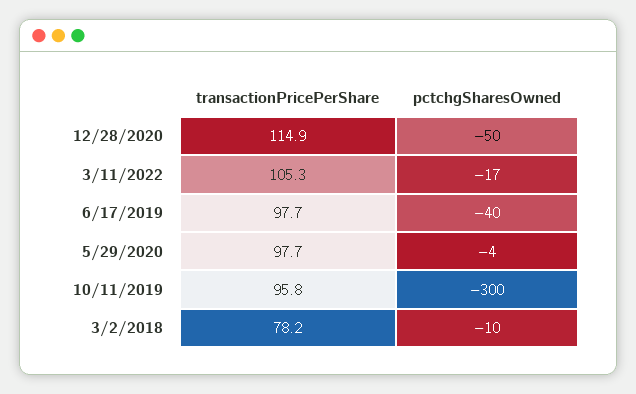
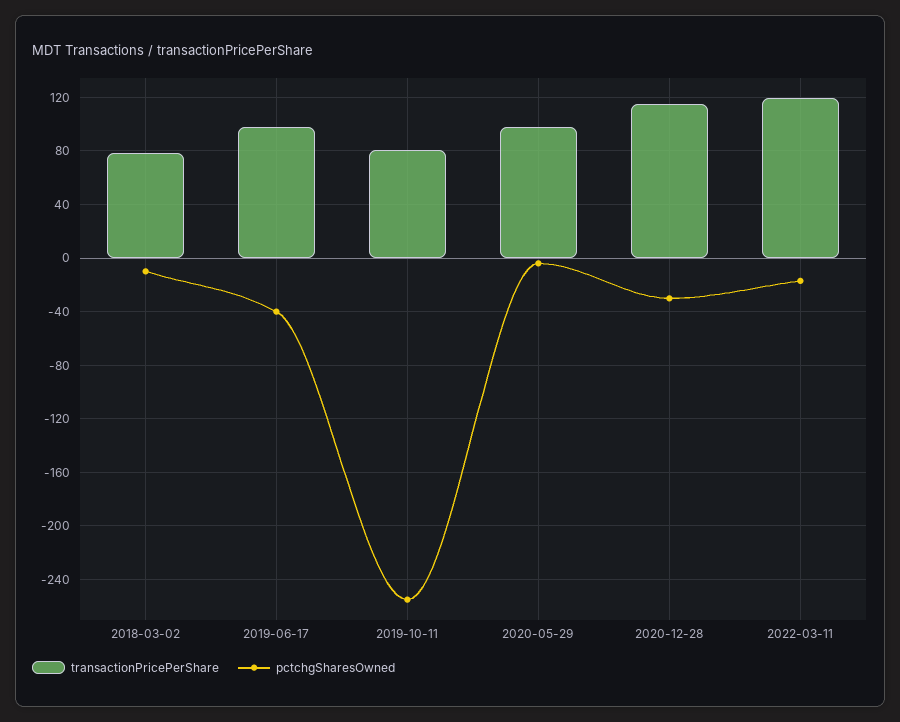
pctchgSharesOwned, 12/28/2020: -50 -> -30
transactionPricePerShare, 3/11/2022: 105.3 -> 120
transactionPricePerShare, 10/11/2019: 95.8 -> 80
pctchgSharesOwned, 10/11/2019: -300 -> -255

